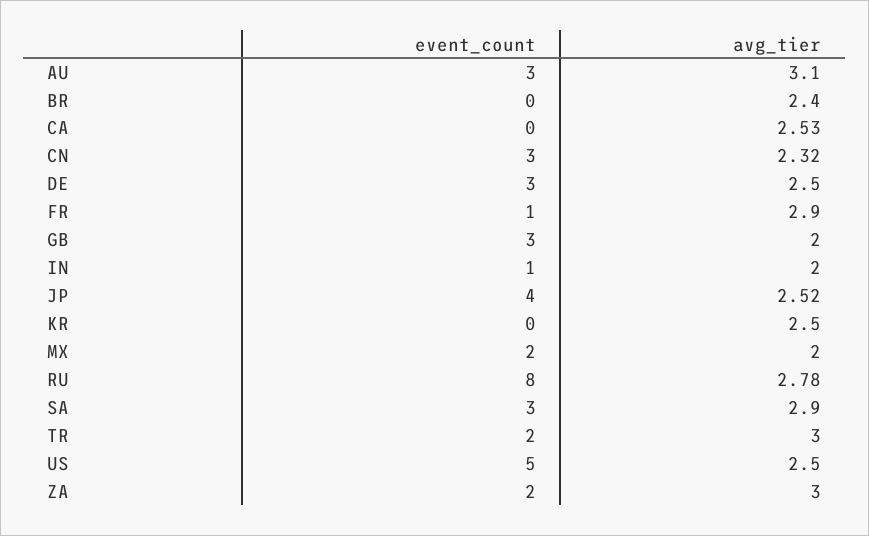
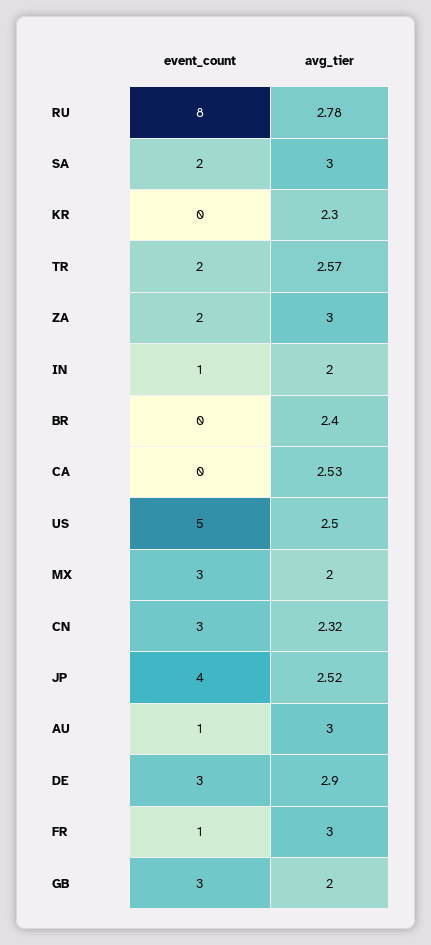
event_count, AU: 3 -> 1
avg_tier, AU: 3.1 -> 3
avg_tier, DE: 2.5 -> 2.9
avg_tier, FR: 2.9 -> 3
avg_tier, KR: 2.5 -> 2.3
event_count, MX: 2 -> 3
event_count, SA: 3 -> 2
avg_tier, SA: 2.9 -> 3
avg_tier, TR: 3 -> 2.57

